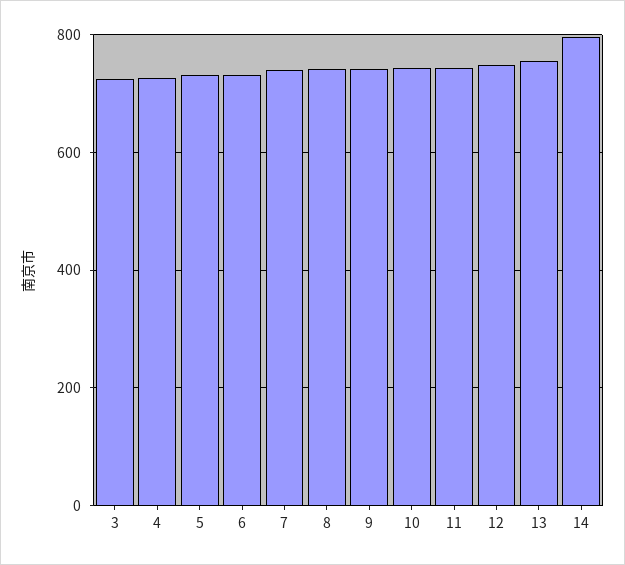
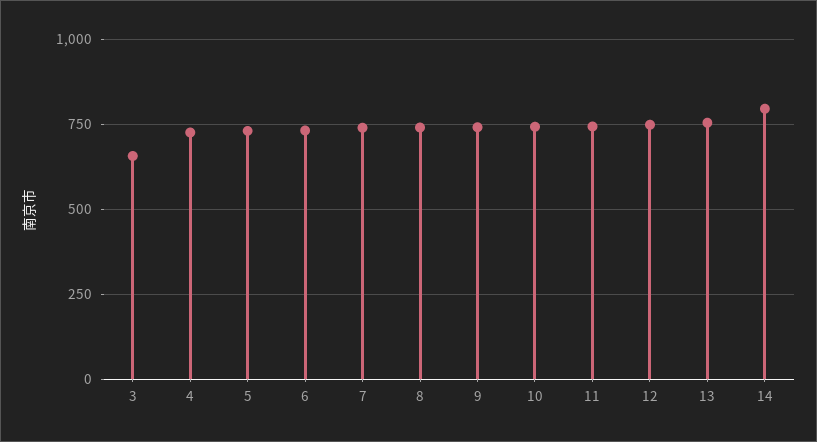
3: 720 -> 650

